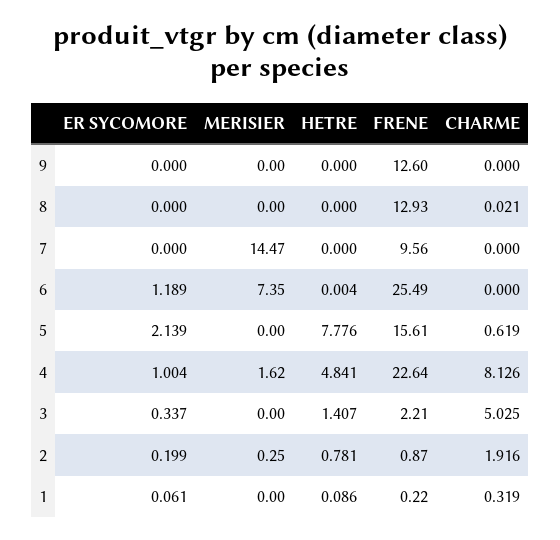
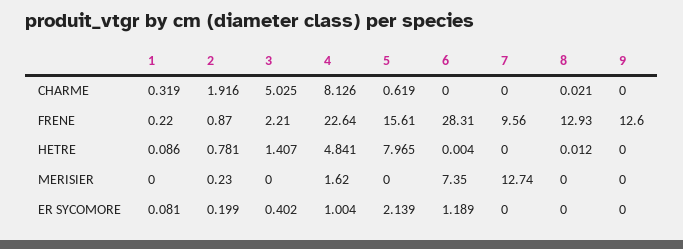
HETRE, 8: 0 -> 0.012
MERISIER, 7: 14.47 -> 12.74
FRENE, 6: 25.49 -> 28.31
HETRE, 5: 7.776 -> 7.965
ER SYCOMORE, 3: 0.337 -> 0.402
MERISIER, 2: 0.25 -> 0.23
ER SYCOMORE, 1: 0.061 -> 0.081

